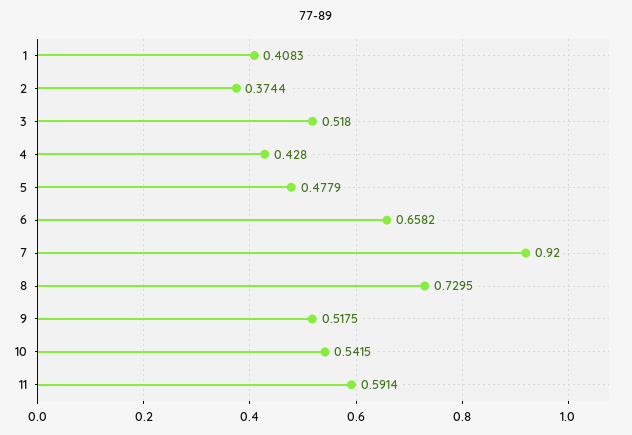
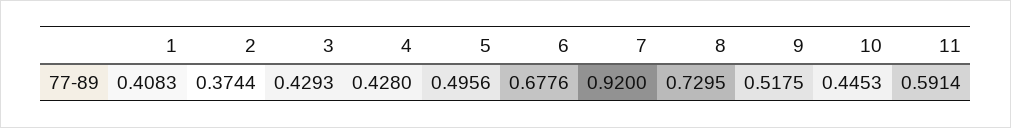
3: 0.518 -> 0.4293
5: 0.4779 -> 0.4956
6: 0.6582 -> 0.6776
10: 0.5415 -> 0.4453

